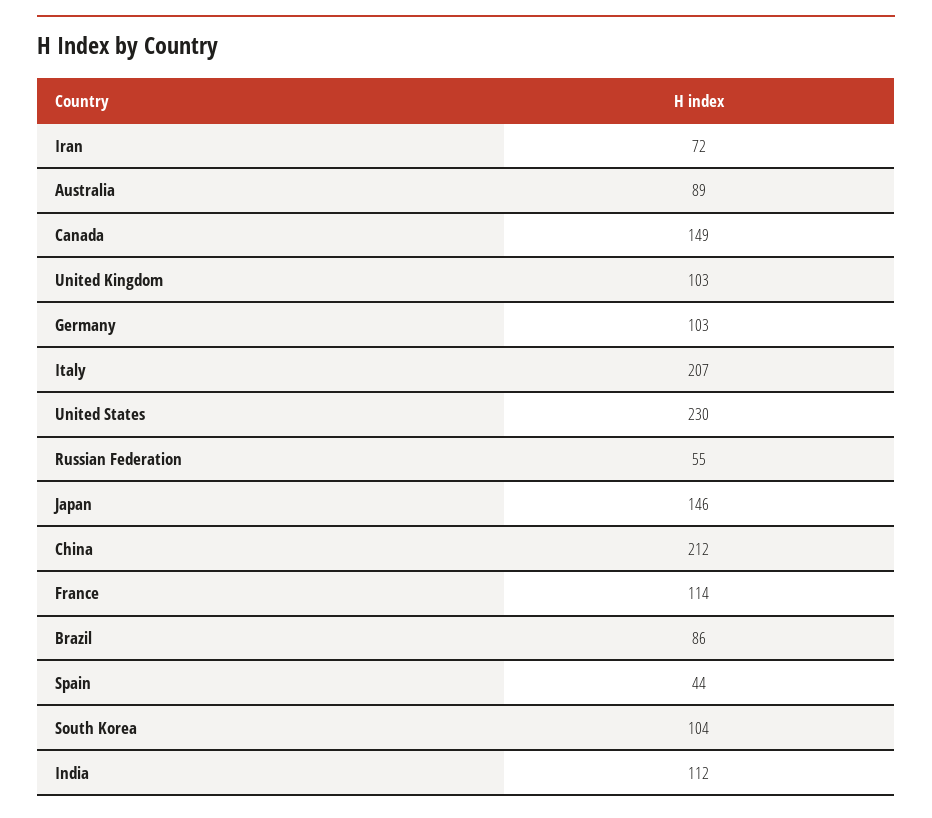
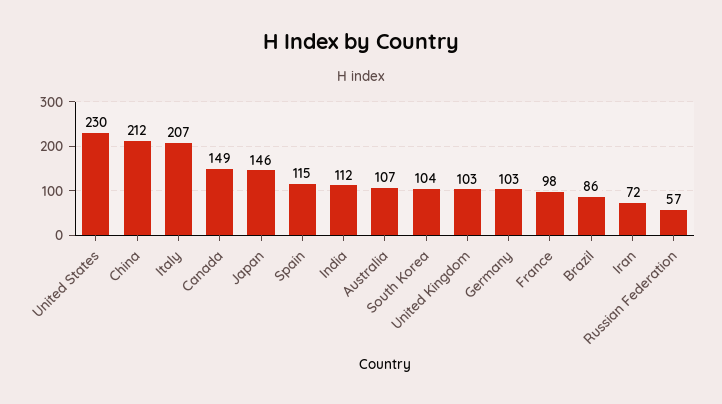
Australia: 89 -> 107
Russian Federation: 55 -> 57
France: 114 -> 98
Spain: 44 -> 115

